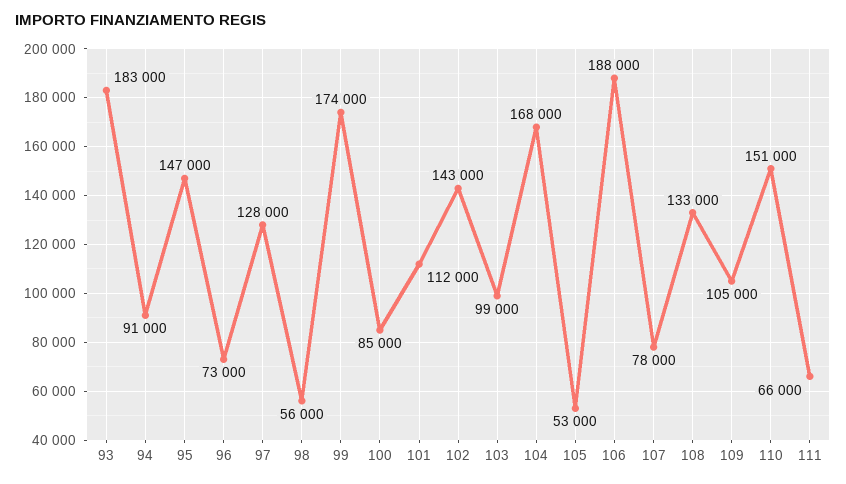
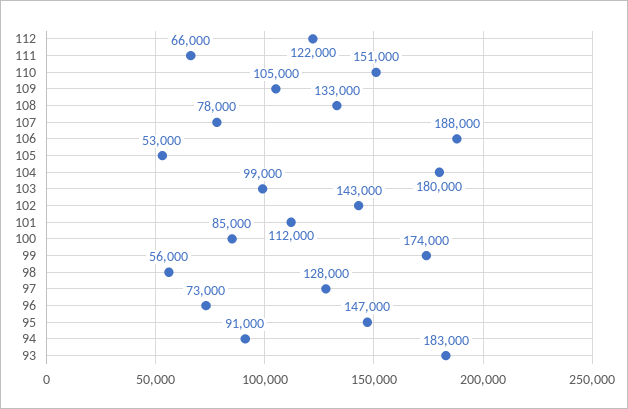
104: 168000 -> 180000
112: none -> 122000

